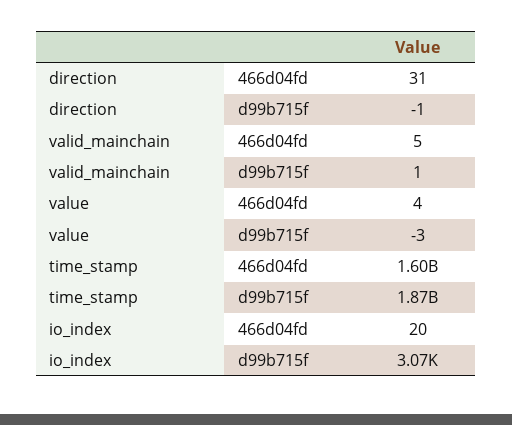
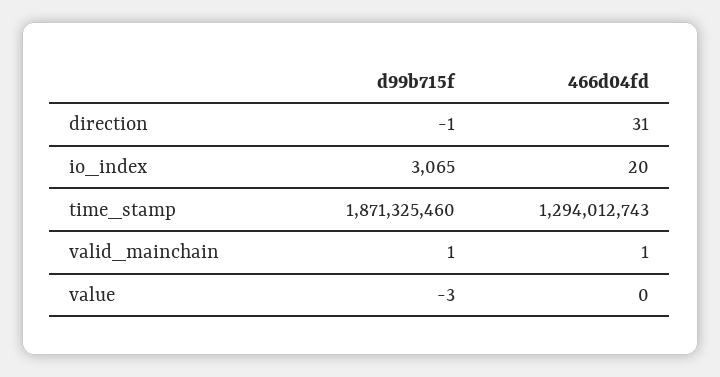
valid_mainchain, 466d04fd: 5 -> 1
value, 466d04fd: 4 -> 0
time_stamp, 466d04fd: 1600000000 -> 1294012743

